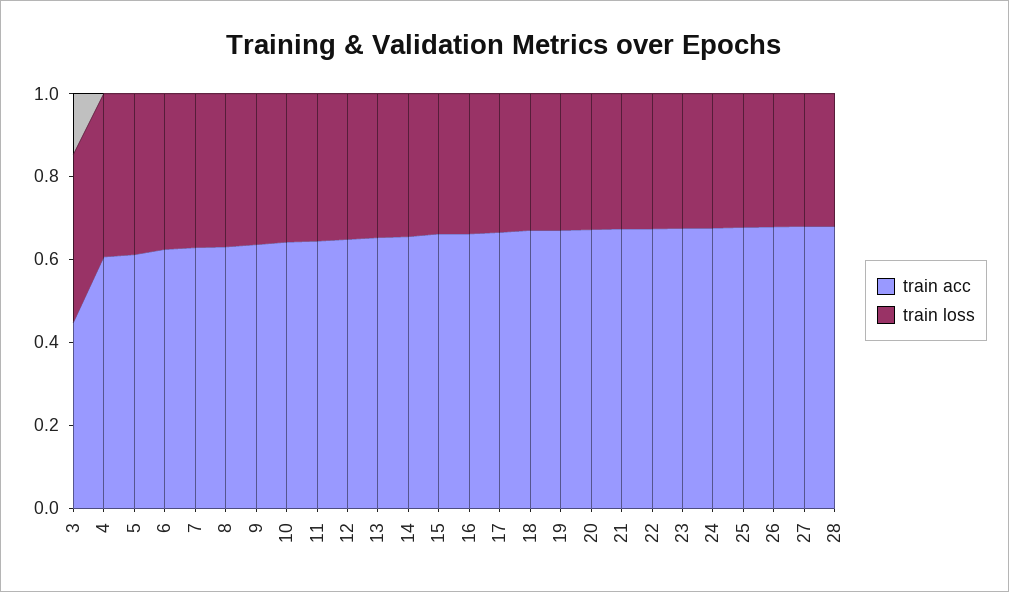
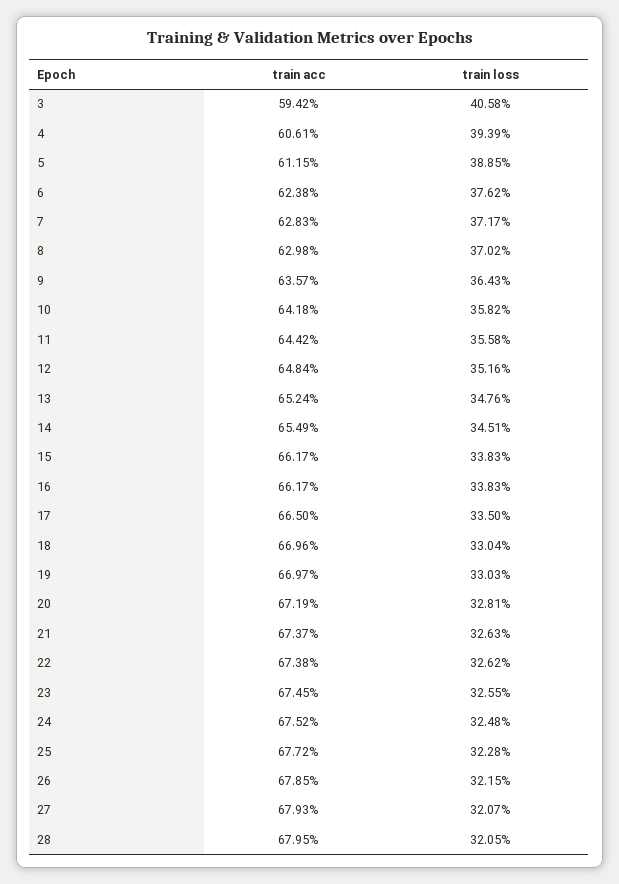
train acc, 3: 0.45 -> 0.5942

